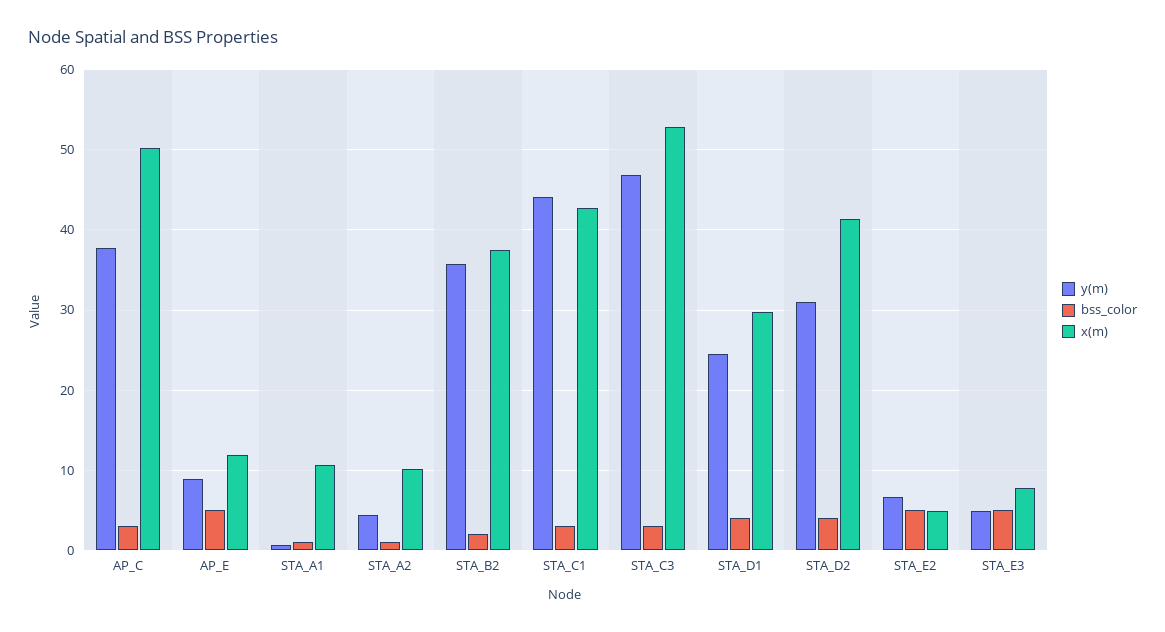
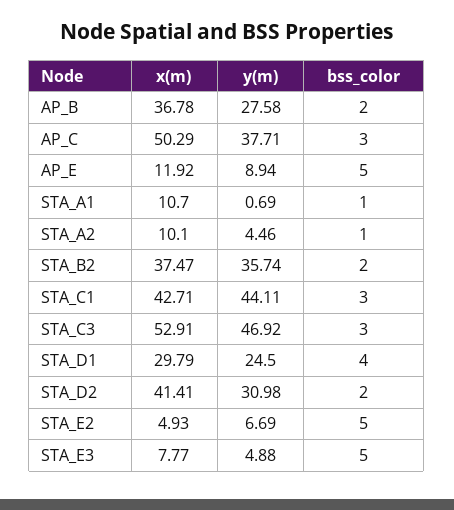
bss_color, STA_D2: 4 -> 2
x(m), AP_B: none -> 36.78
y(m), AP_B: none -> 27.58
bss_color, AP_B: none -> 2

